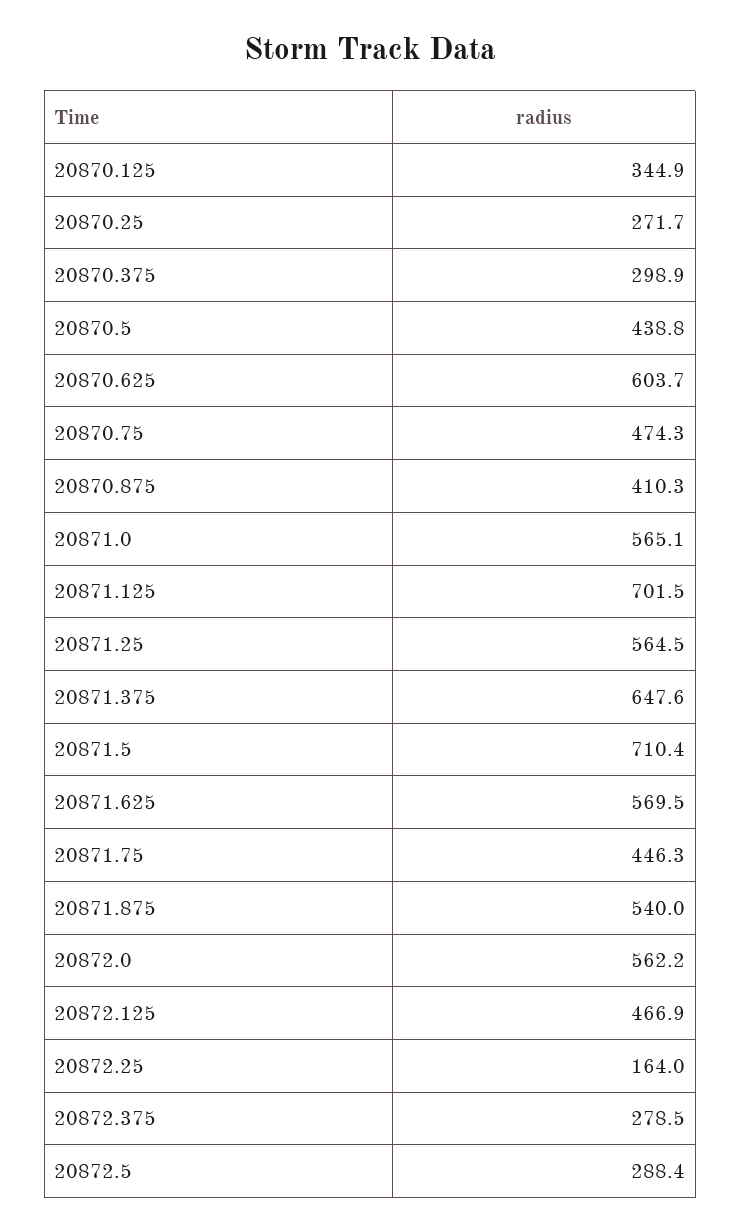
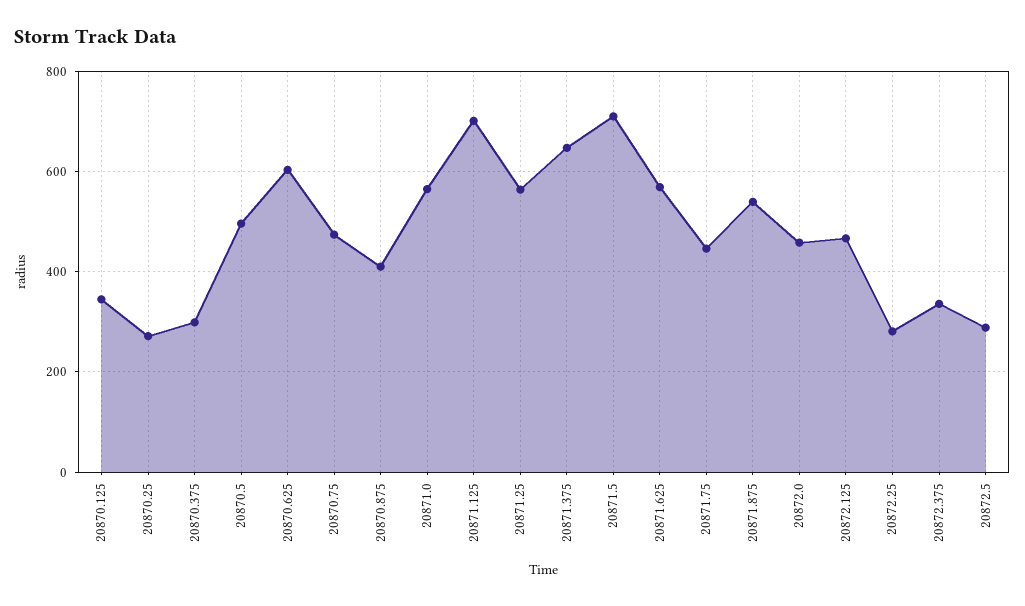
20870.5: 438.8 -> 500
20872.0: 562.2 -> 460
20872.25: 164 -> 280
20872.375: 278.5 -> 340

